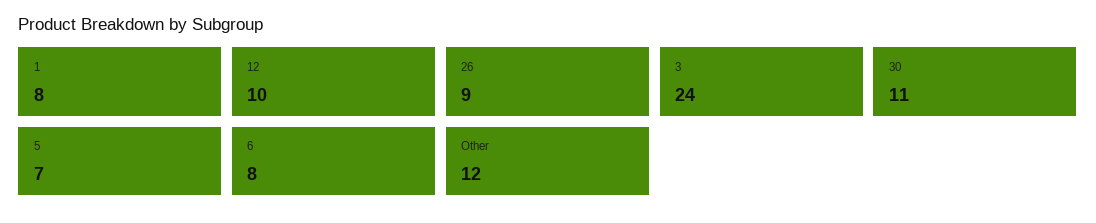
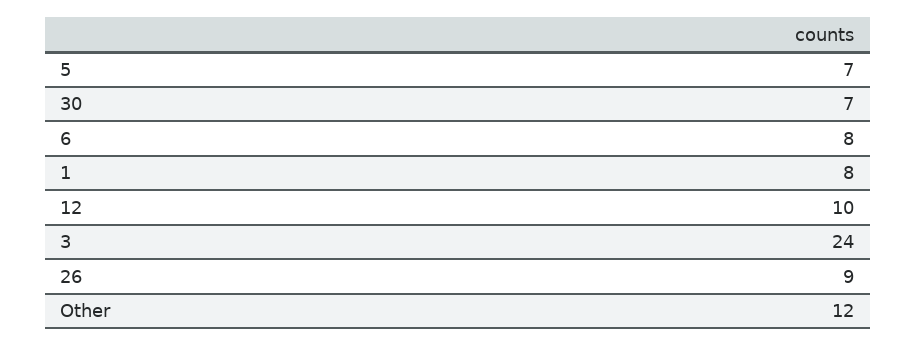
30: 11 -> 7

